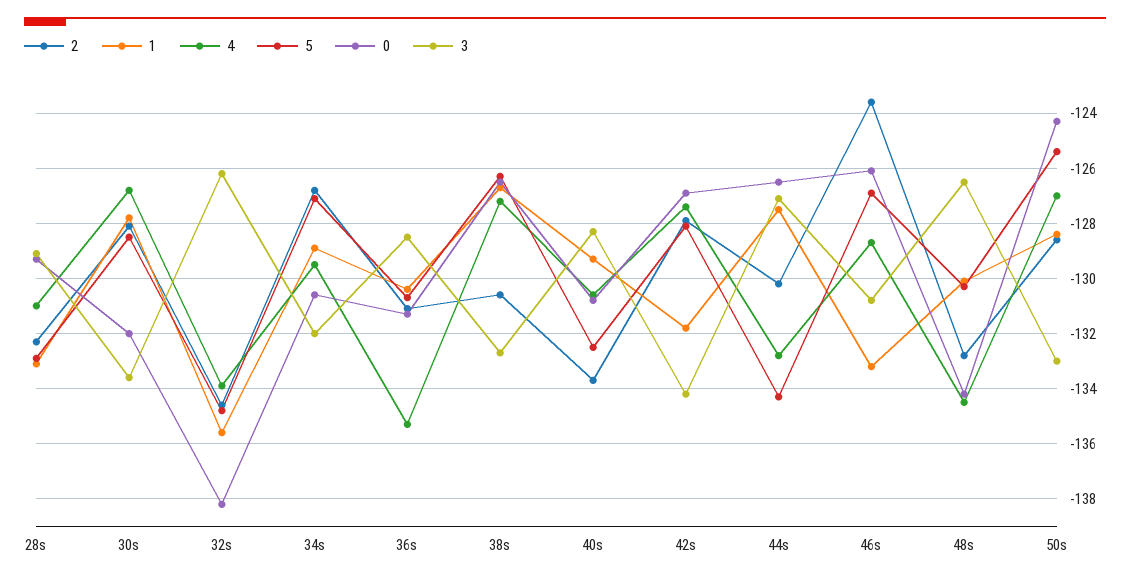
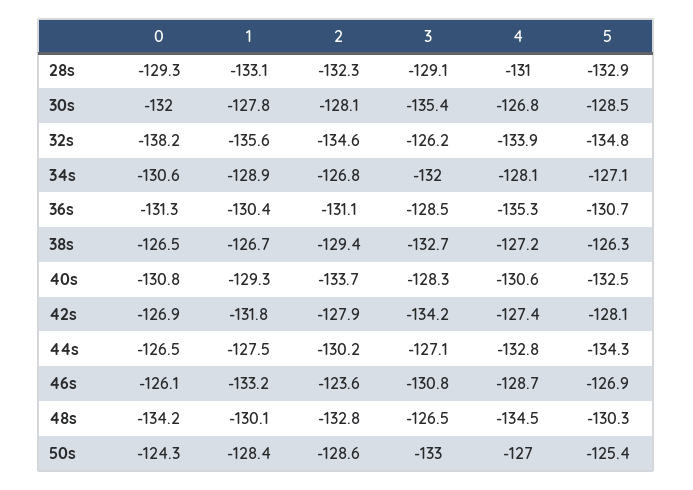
3, 30s: -133.5 -> -135.4
4, 34s: -129.5 -> -128.1
2, 38s: -130.5 -> -129.4

